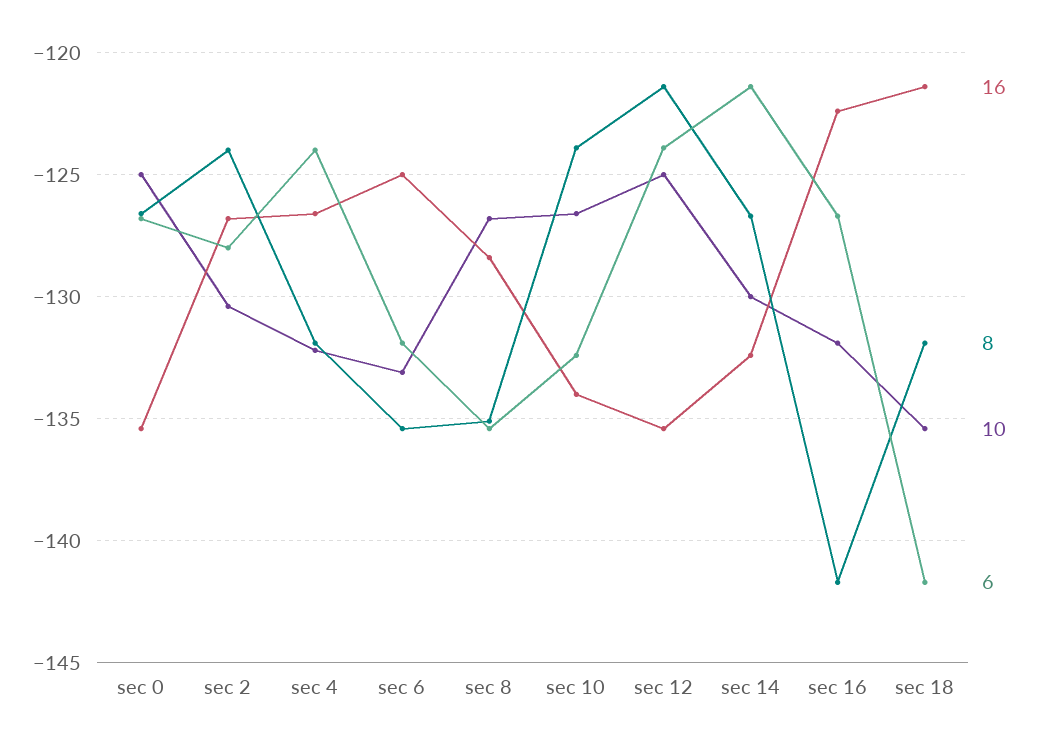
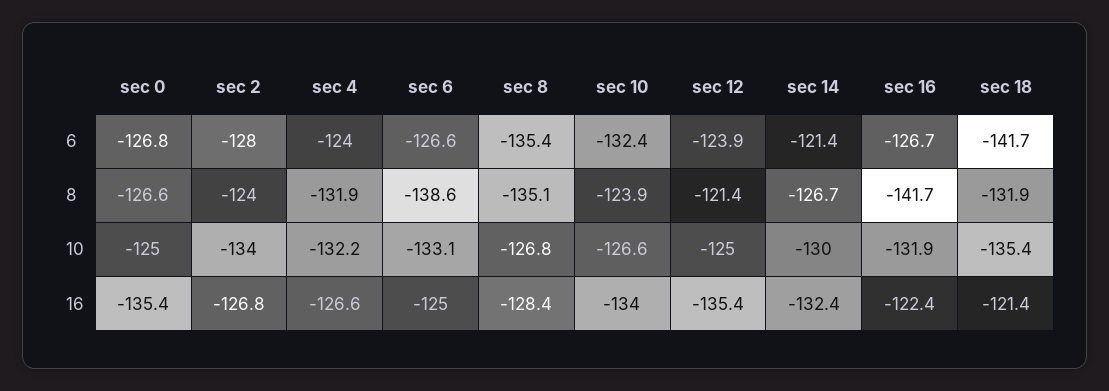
10, sec 2: -130.5 -> -134
8, sec 6: -135.5 -> -138.6
6, sec 6: -132 -> -126.6

